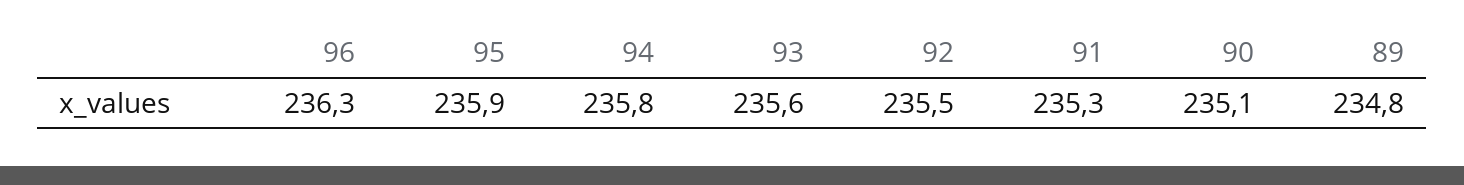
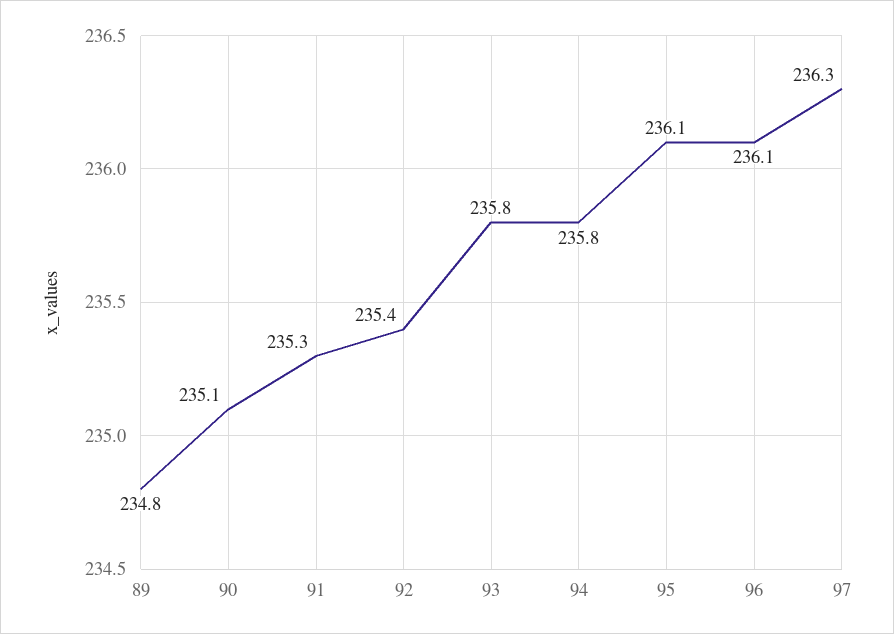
96: 236.3 -> 236.1
95: 235.9 -> 236.1
93: 235.6 -> 235.8
92: 235.5 -> 235.4
97: none -> 236.3

